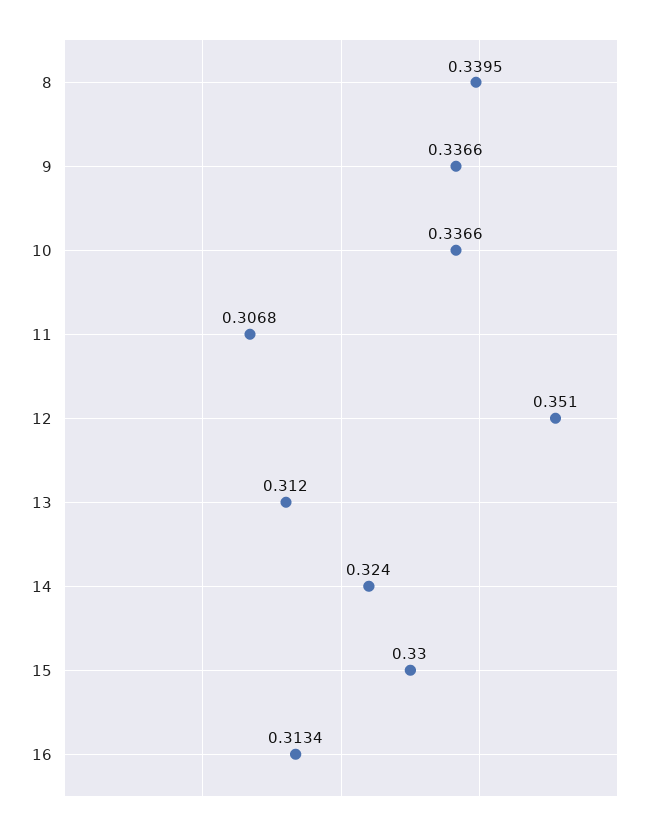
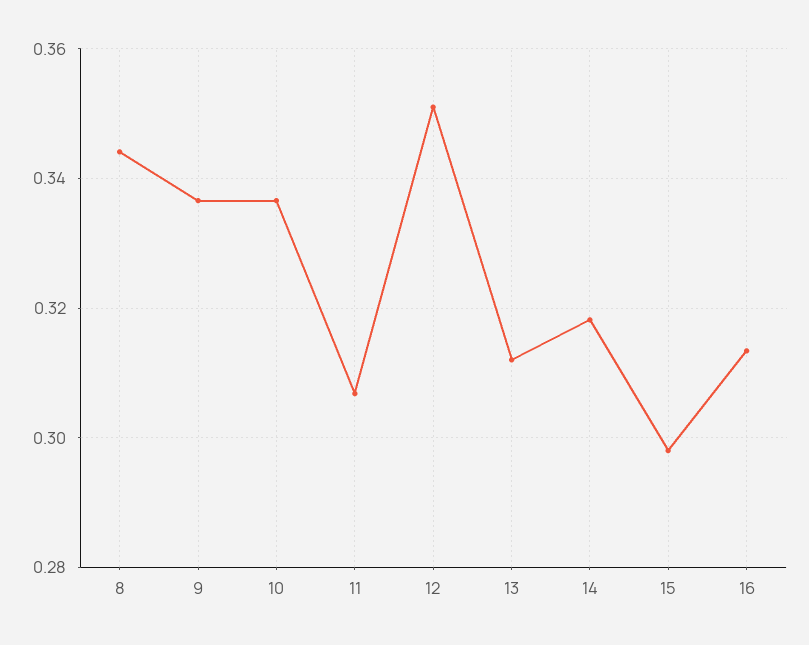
8: 0.3395 -> 0.344
14: 0.324 -> 0.318
15: 0.33 -> 0.298

